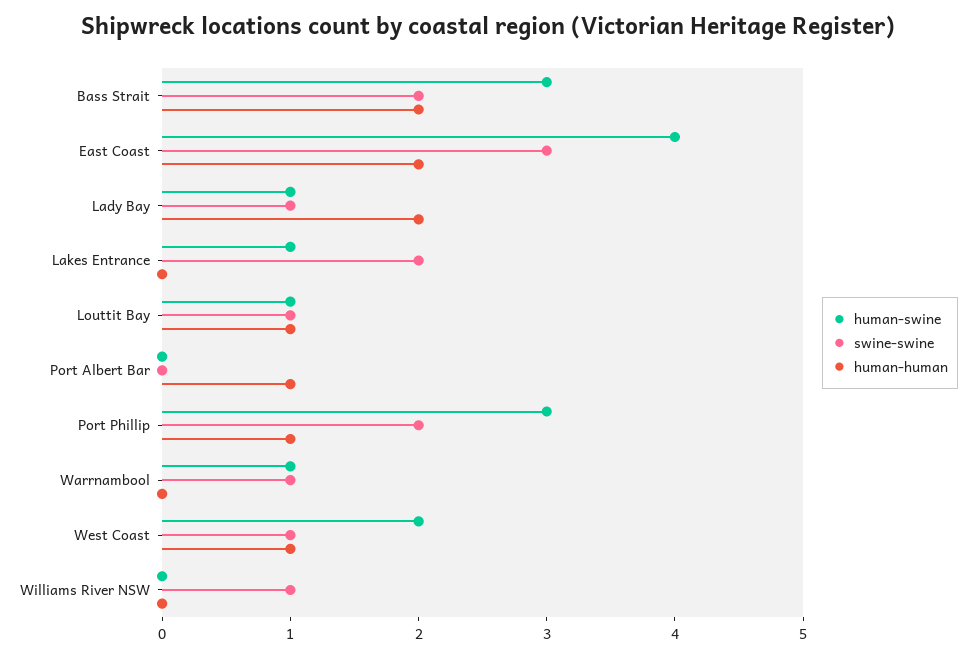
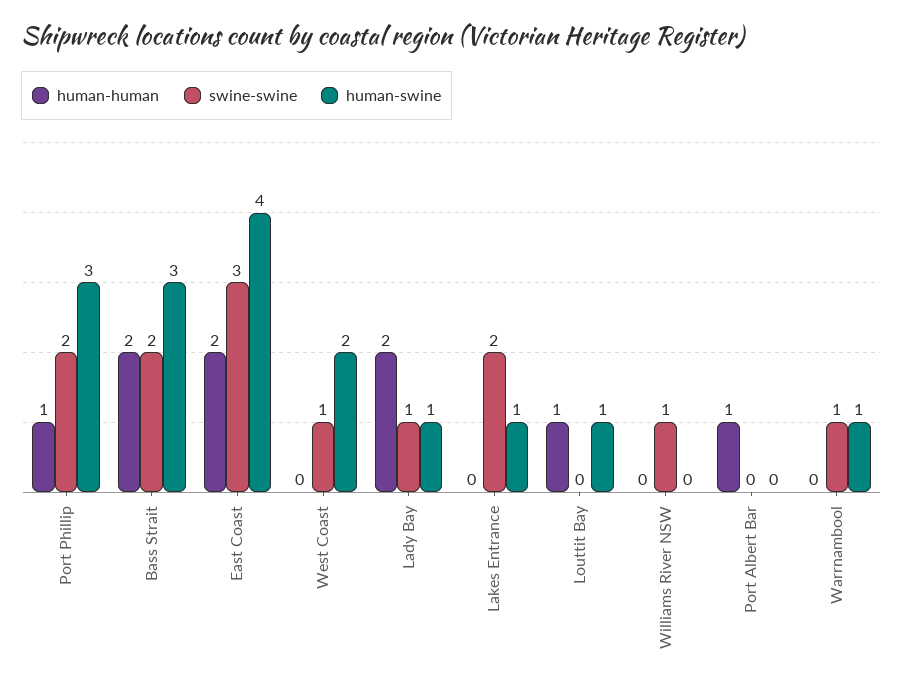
swine-swine, Louttit Bay: 1 -> 0
human-human, West Coast: 1 -> 0

